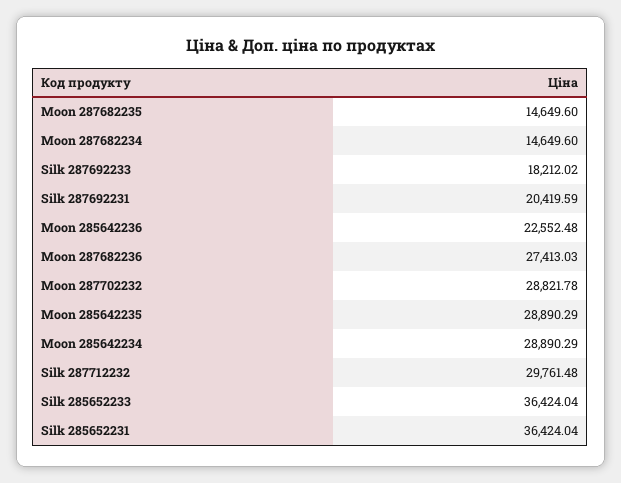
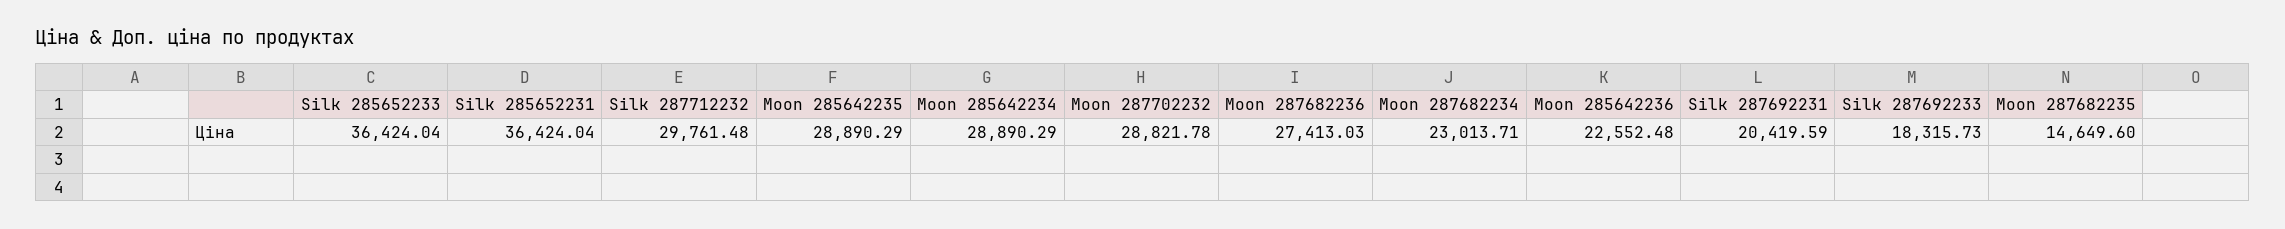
Moon 287682234: 14649.6 -> 23013.71
Silk 287692233: 18212.02 -> 18315.73

